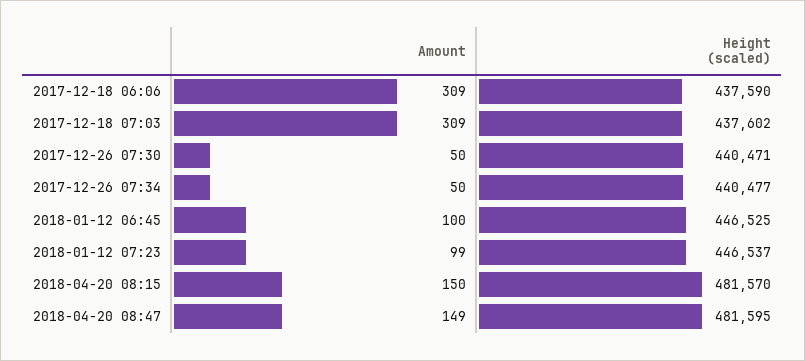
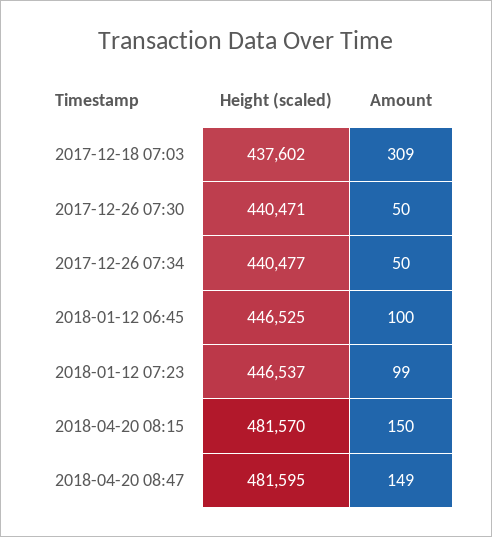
Amount, 2017-12-18 06:06: 309 -> none
Height (scaled), 2017-12-18 06:06: 437590 -> none

